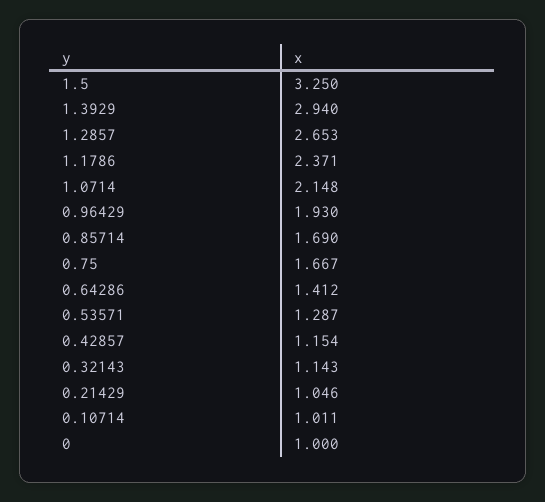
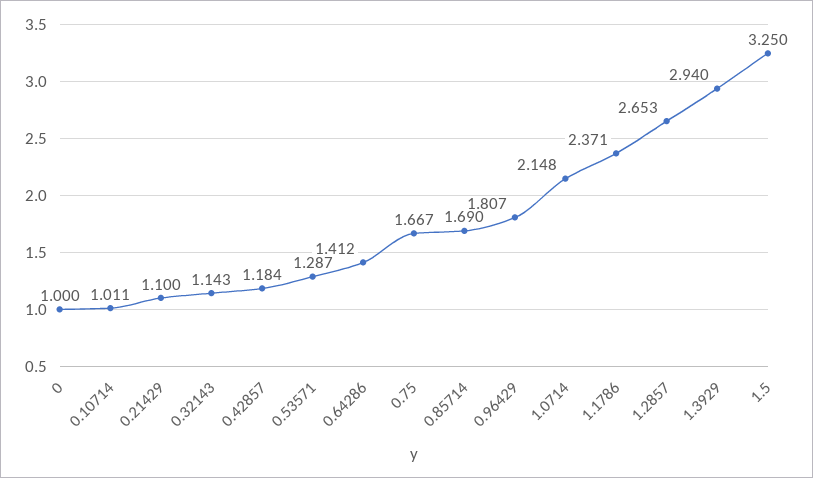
0.96429: 1.93 -> 1.807
0.42857: 1.154 -> 1.184
0.21429: 1.046 -> 1.1

